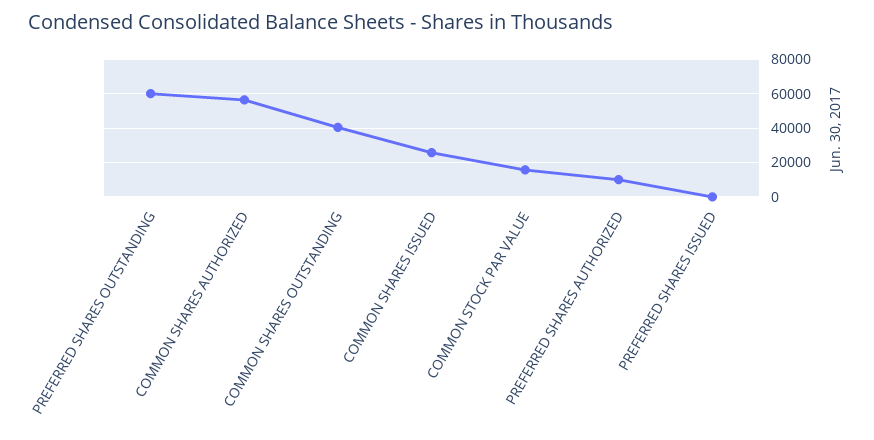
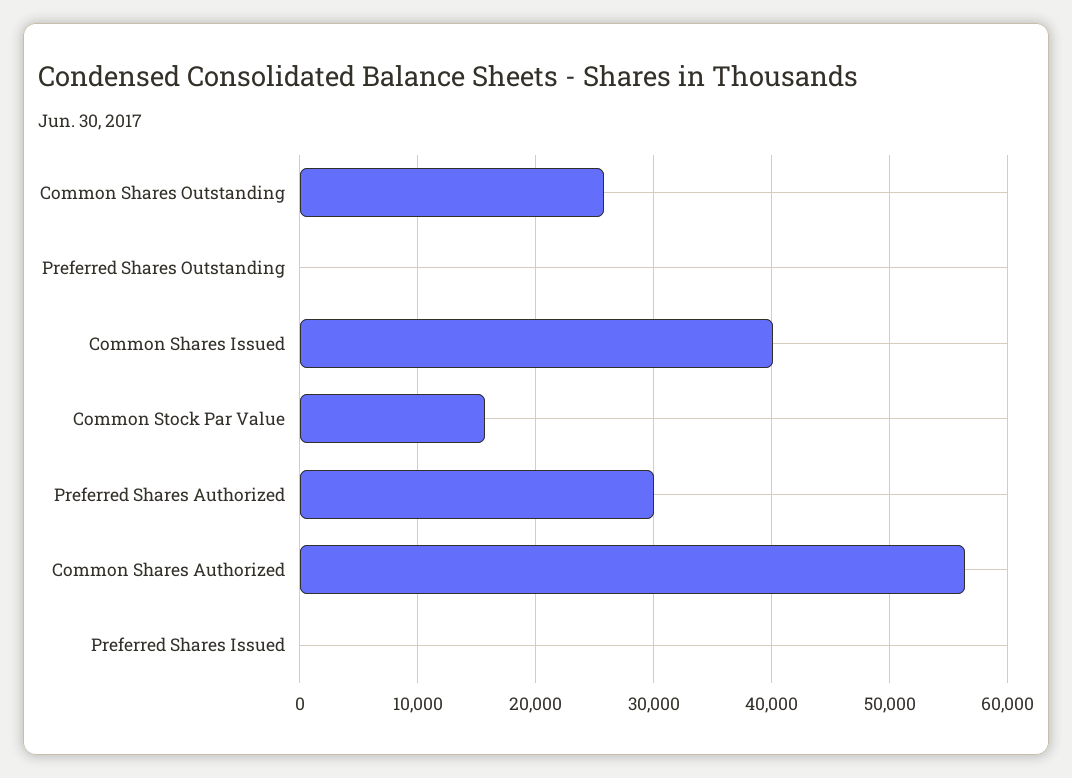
PREFERRED SHARES OUTSTANDING: 60000 -> 0
COMMON SHARES OUTSTANDING: 40000 -> 26000
COMMON SHARES ISSUED: 25000 -> 40000
PREFERRED SHARES AUTHORIZED: 10000 -> 30000

